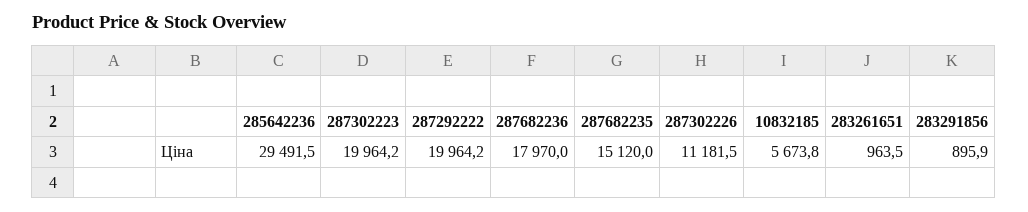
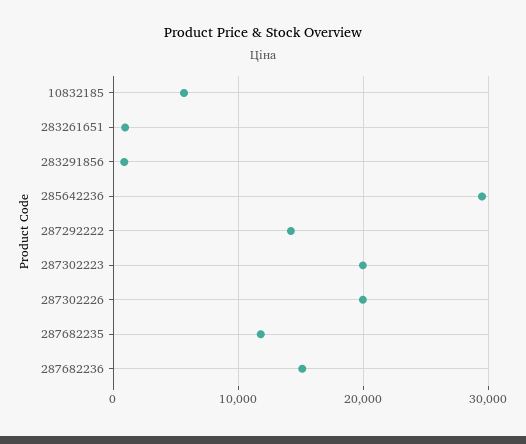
287292222: 19964.2 -> 14000
287682236: 17970 -> 15000
287682235: 15120 -> 12000
287302226: 11181.5 -> 20000

